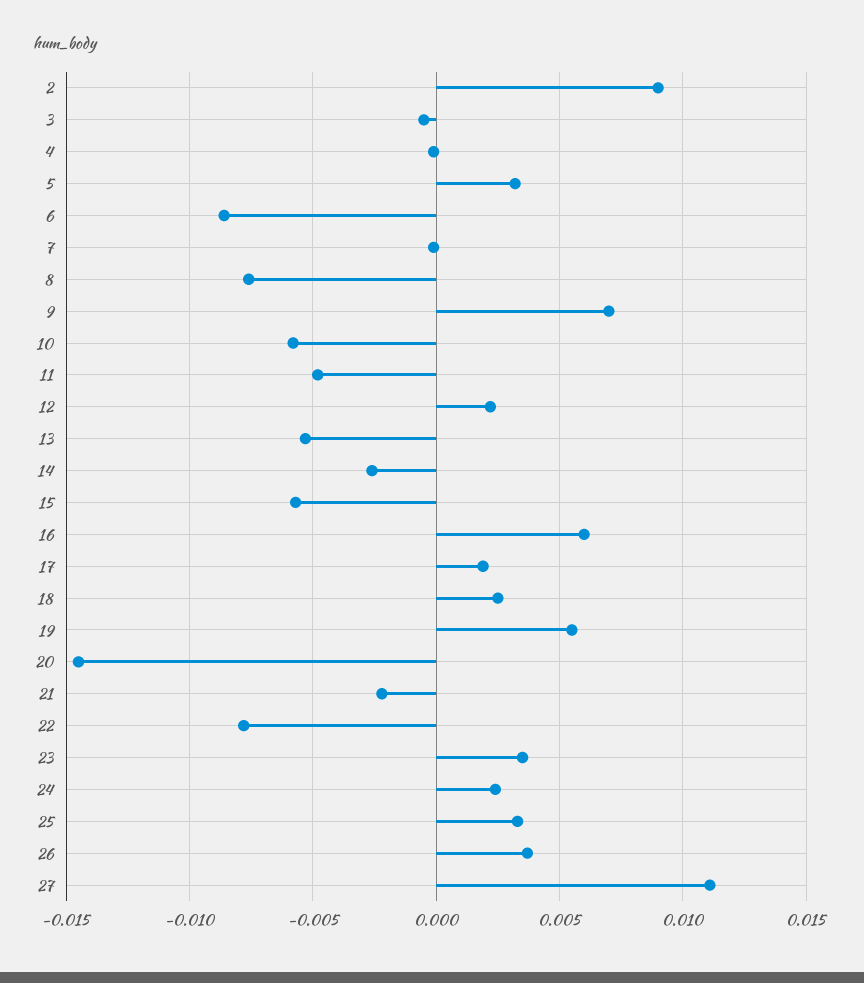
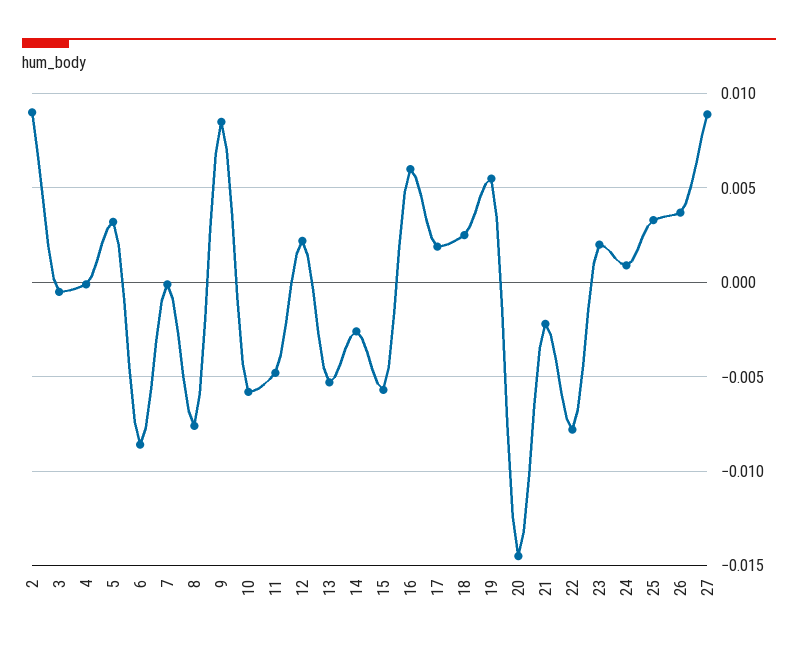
9: 0.007 -> 0.0085
23: 0.0035 -> 0.002
24: 0.0025 -> 0.001
27: 0.011 -> 0.009

